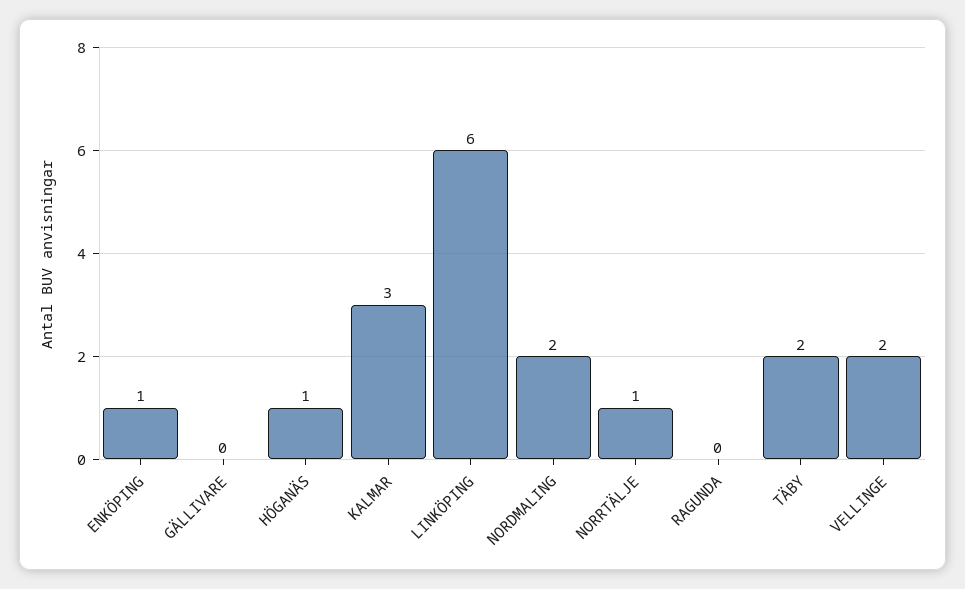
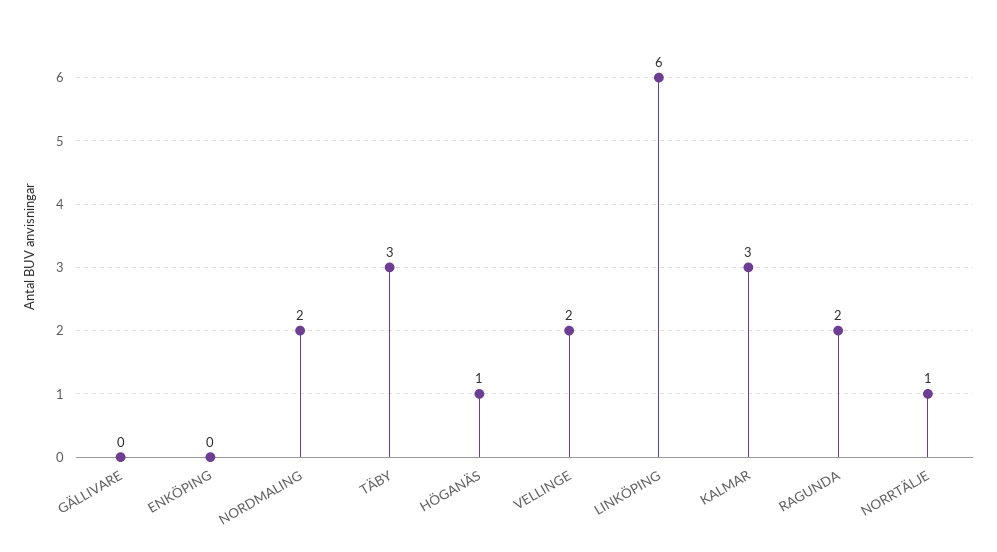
ENKÖPING: 1 -> 0
RAGUNDA: 0 -> 2
TÄBY: 2 -> 3

